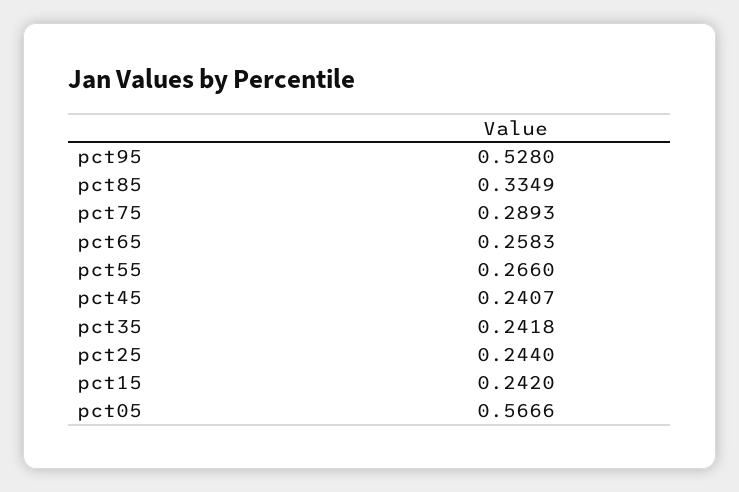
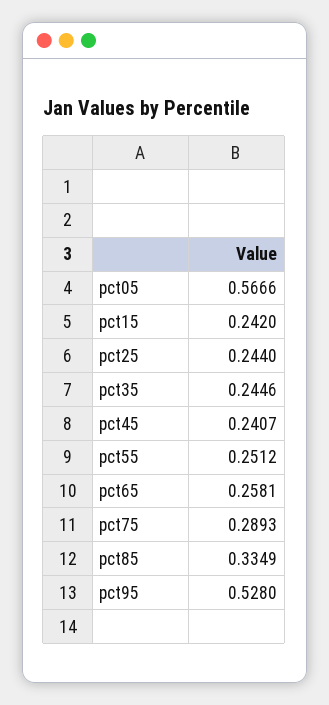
pct65: 0.2583 -> 0.2581
pct55: 0.266 -> 0.2512
pct35: 0.2418 -> 0.2446

